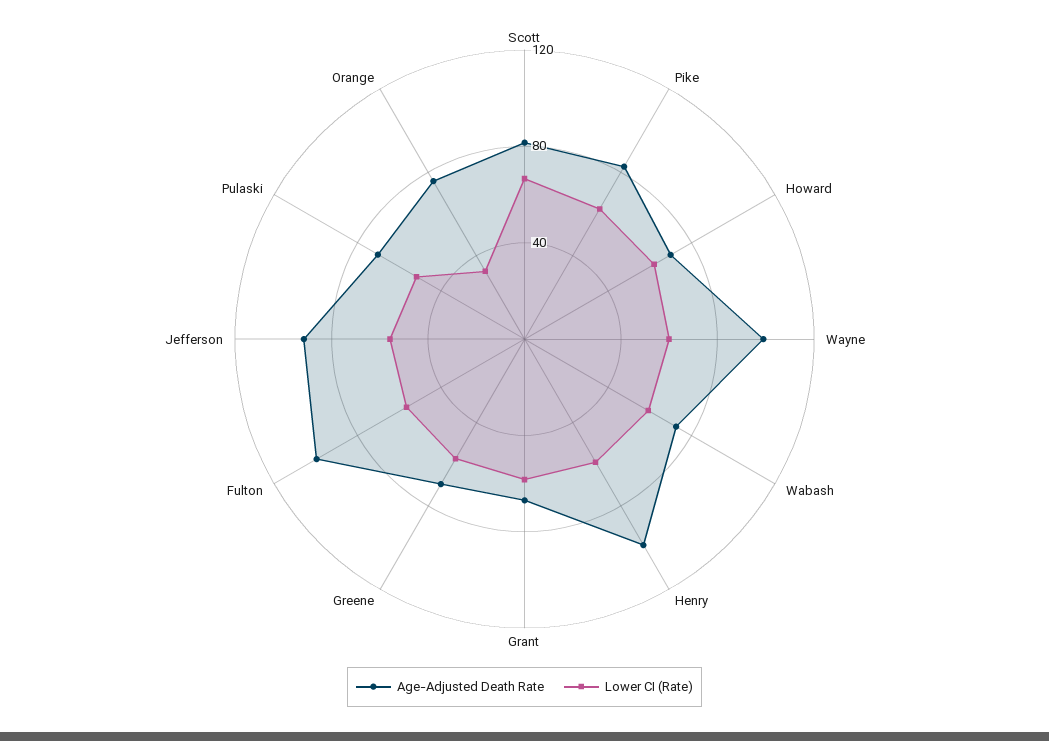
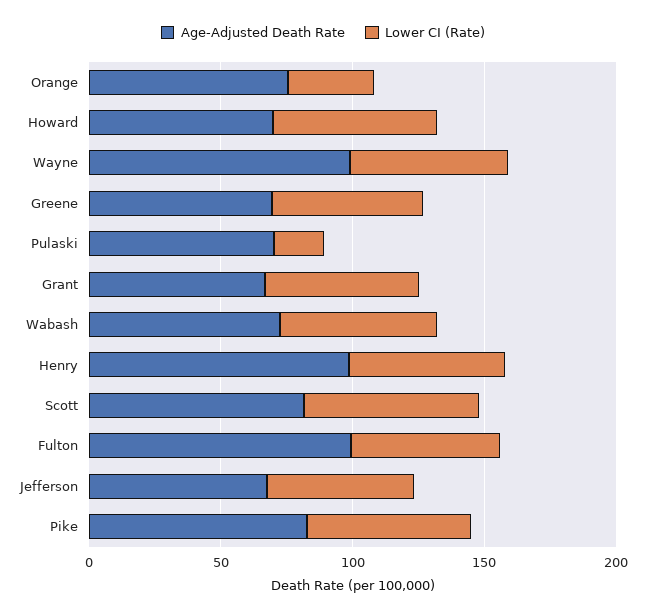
Age-Adjusted Death Rate, Jefferson: 90 -> 70
Lower CI (Rate), Pulaski: 50 -> 20

